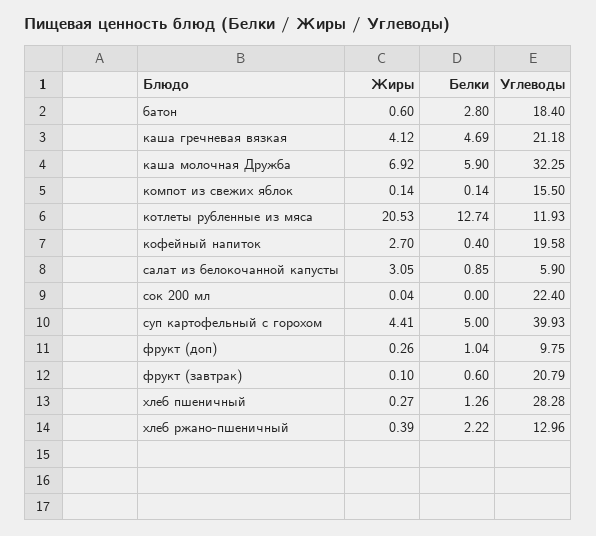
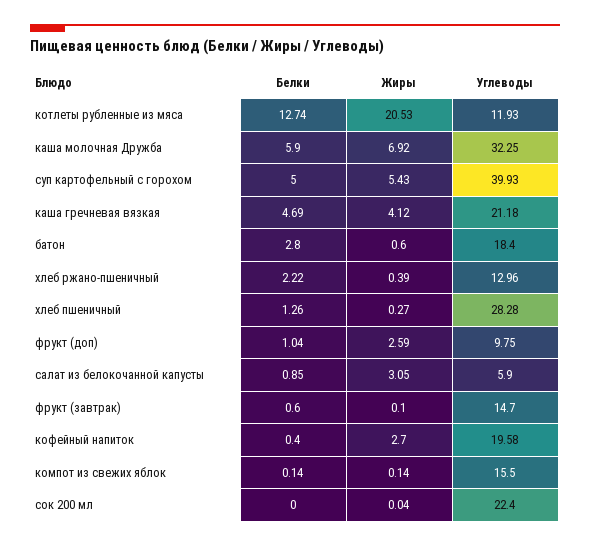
Жиры, суп картофельный с горохом: 4.41 -> 5.43
Жиры, фрукт (доп): 0.26 -> 2.59
Углеводы, фрукт (завтрак): 20.79 -> 14.7

